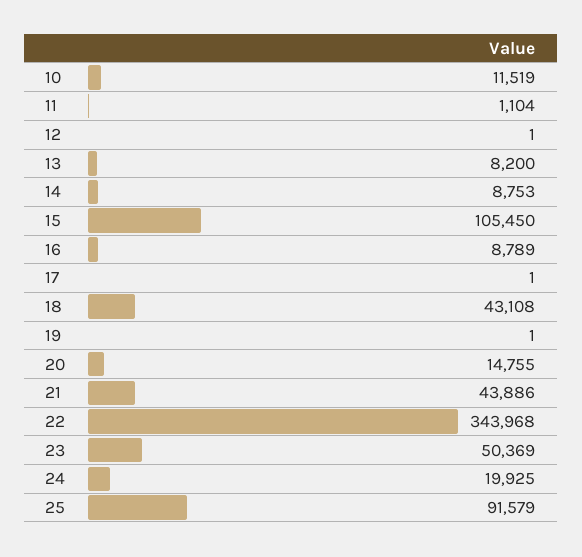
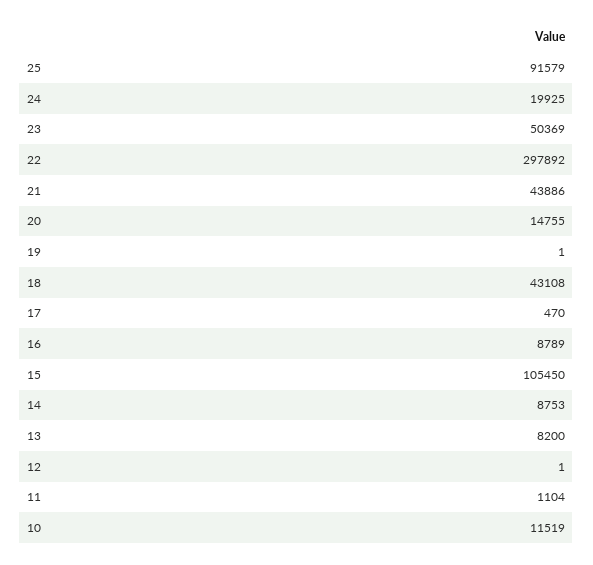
17: 1 -> 470
22: 343968 -> 297892

